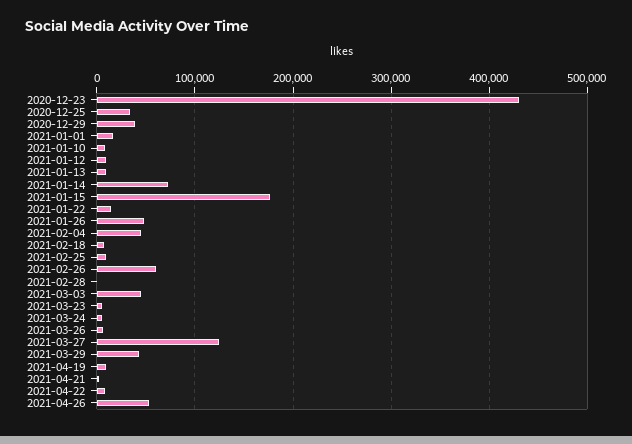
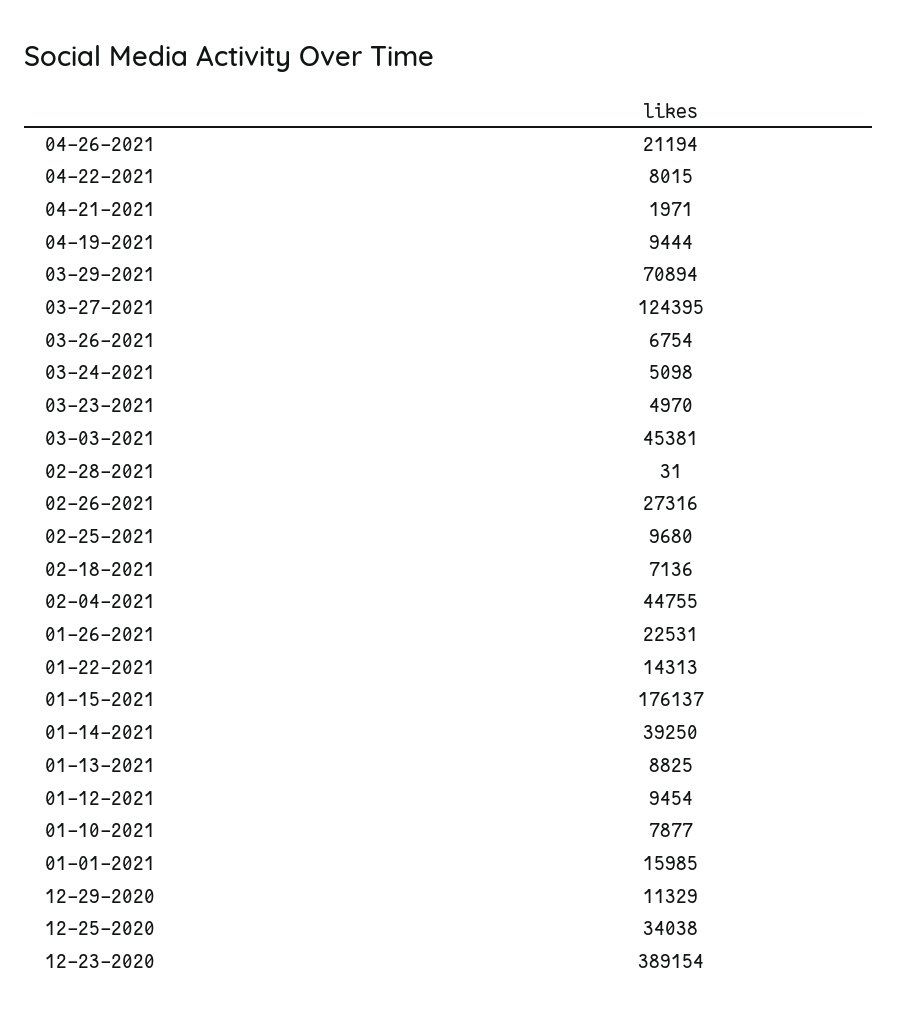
2020-12-23: 430000 -> 389154
2020-12-29: 40000 -> 11329
2021-01-14: 70000 -> 39250
2021-01-26: 50000 -> 22531
2021-02-26: 60000 -> 27316
2021-03-29: 40000 -> 70894
2021-04-26: 50000 -> 21194

